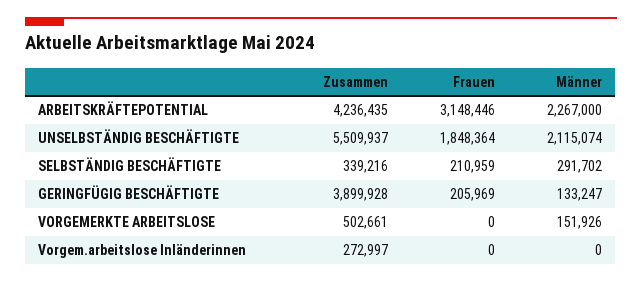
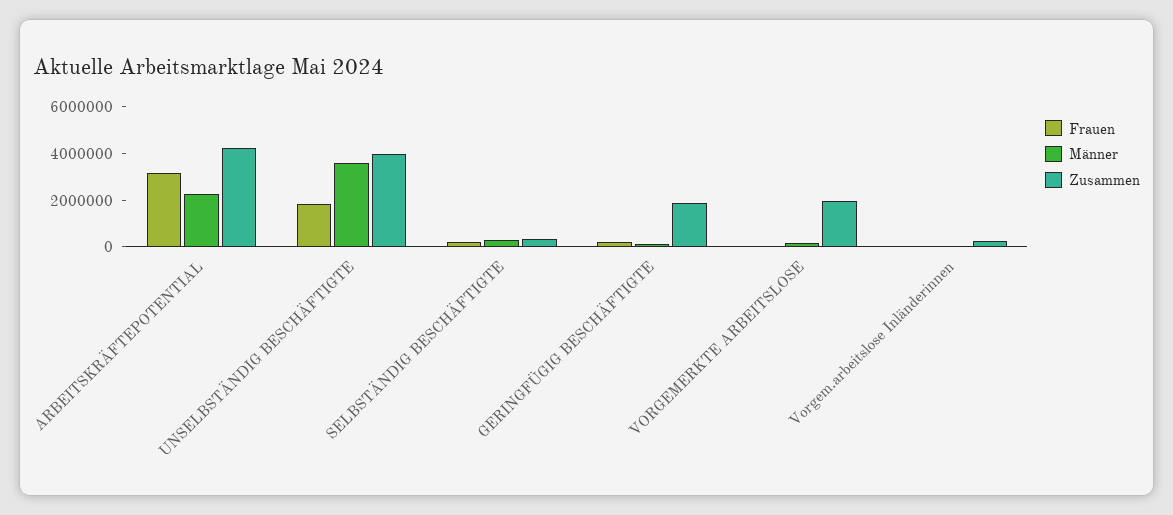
Zusammen, UNSELBSTÄNDIG BESCHÄFTIGTE: 5509937 -> 4000000
Männer, UNSELBSTÄNDIG BESCHÄFTIGTE: 2115074 -> 3500000
Zusammen, GERINGFÜGIG BESCHÄFTIGTE: 3899928 -> 2000000
Zusammen, VORGEMERKTE ARBEITSLOSE: 502661 -> 2000000

